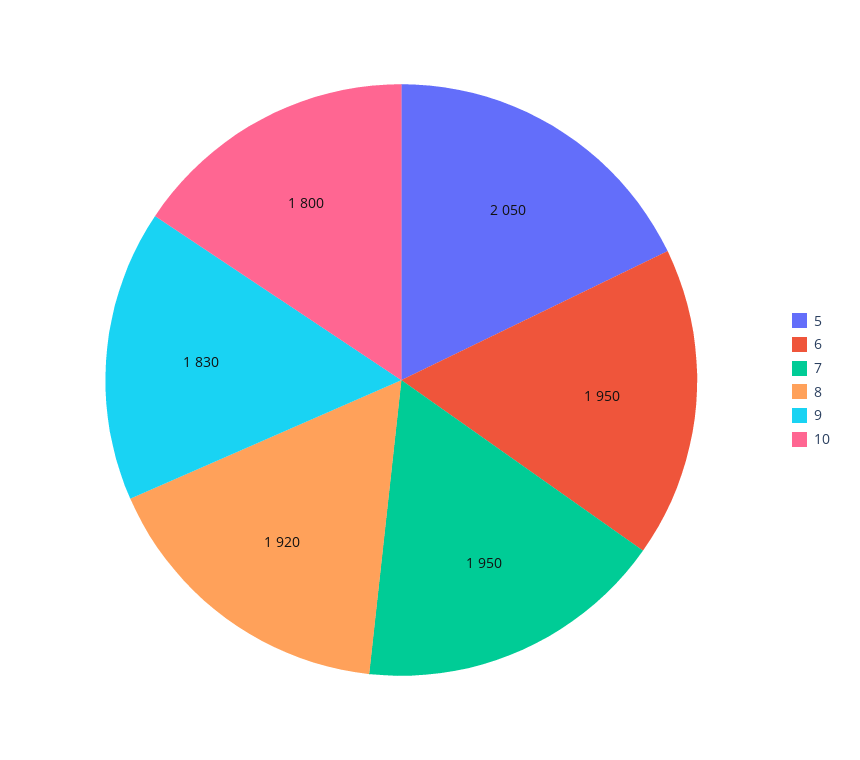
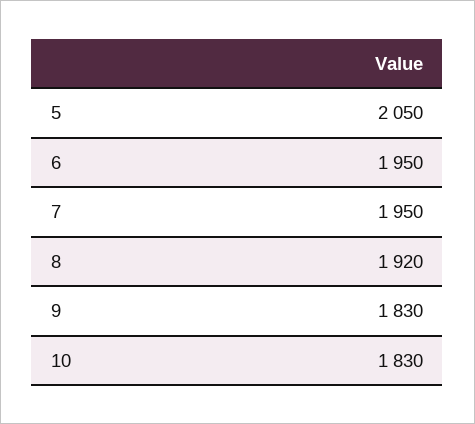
10: 1800 -> 1830

